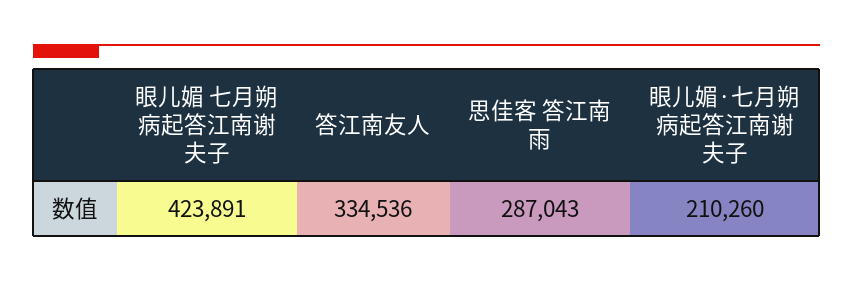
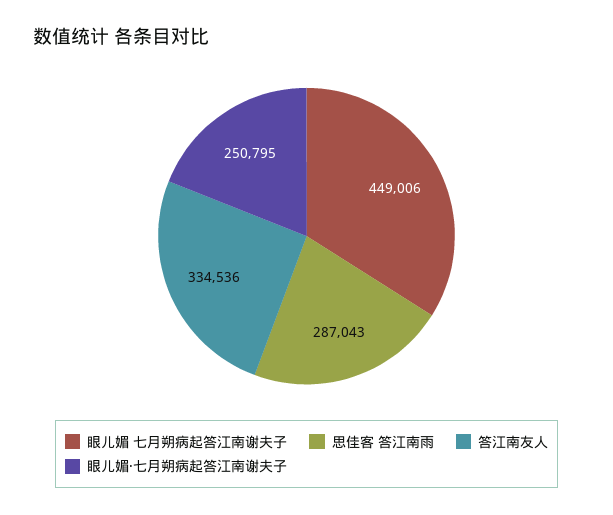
眼儿媚 七月朔病起答江南谢夫子: 423891 -> 449006
眼儿媚·七月朔病起答江南谢夫子: 210260 -> 250795

